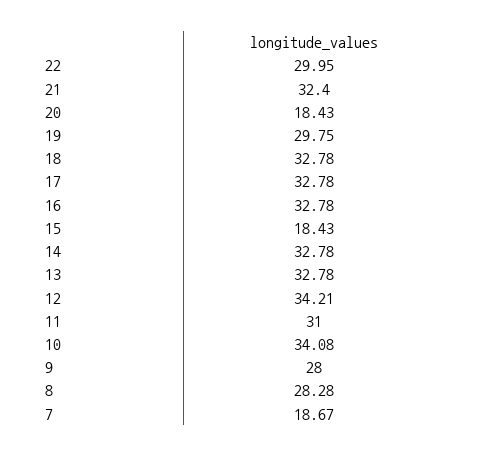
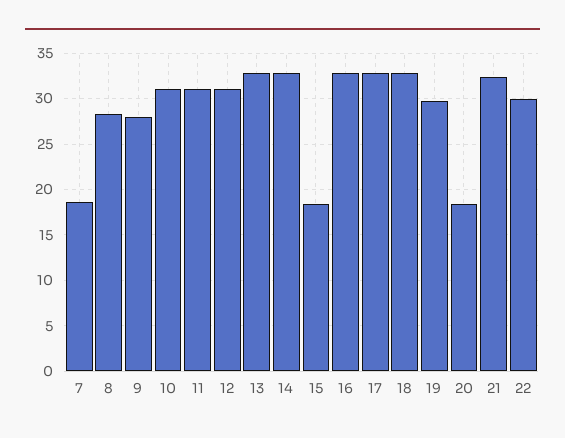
12: 34.21 -> 31
10: 34.08 -> 31

